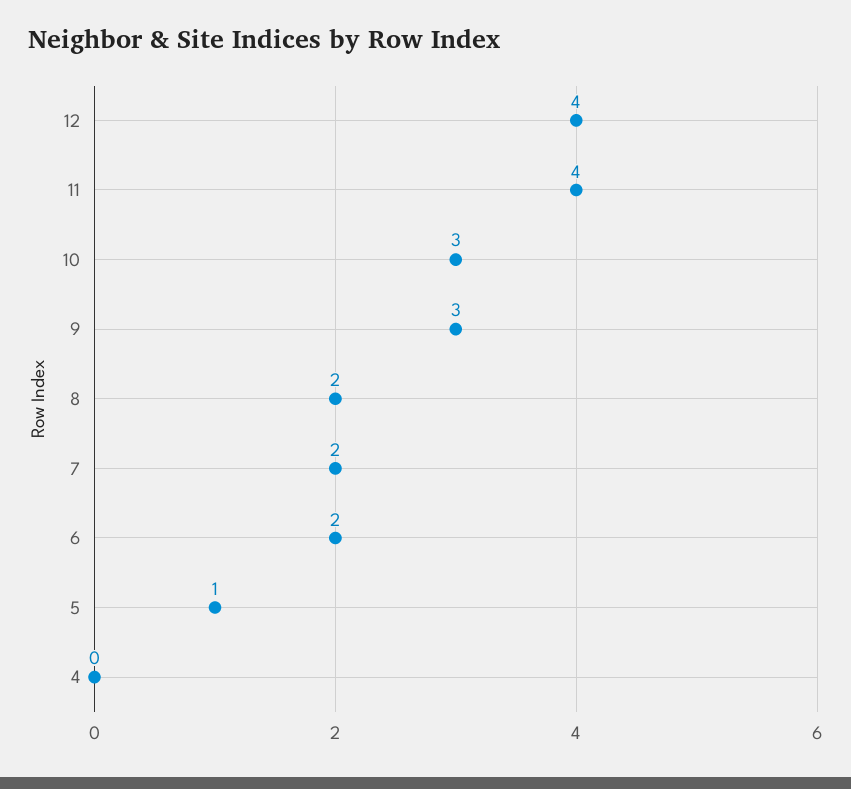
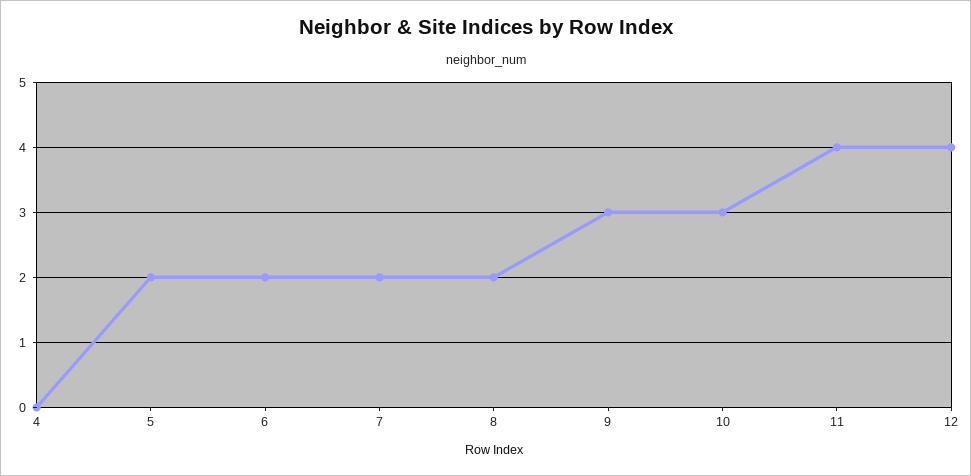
5: 1 -> 2

